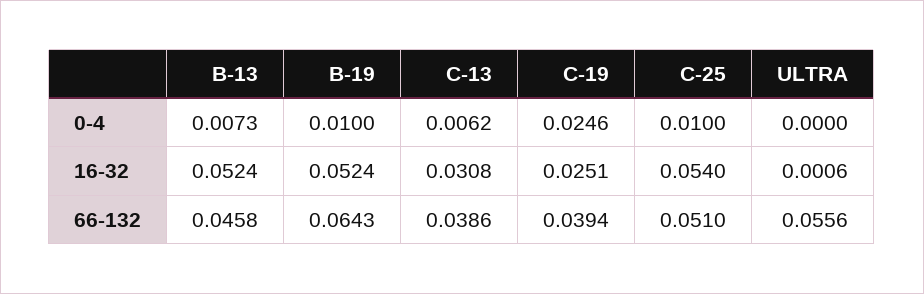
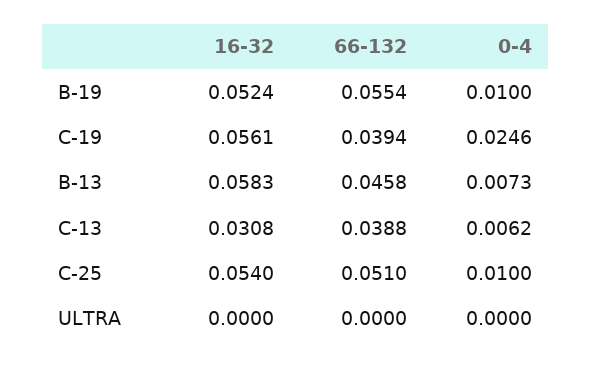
B-13, 16-32: 0.0524 -> 0.0583
C-19, 16-32: 0.0251 -> 0.0561
ULTRA, 16-32: 0.0006 -> 0
B-19, 66-132: 0.0643 -> 0.0554
C-13, 66-132: 0.0386 -> 0.0388
ULTRA, 66-132: 0.0556 -> 0

